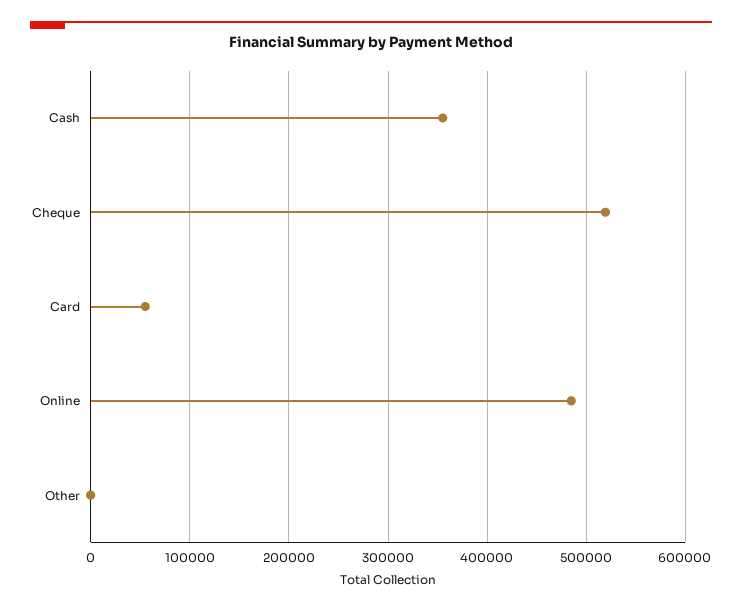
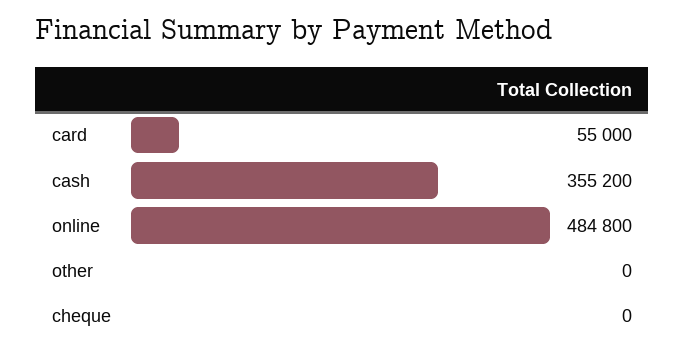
Cheque: 520000 -> 0

